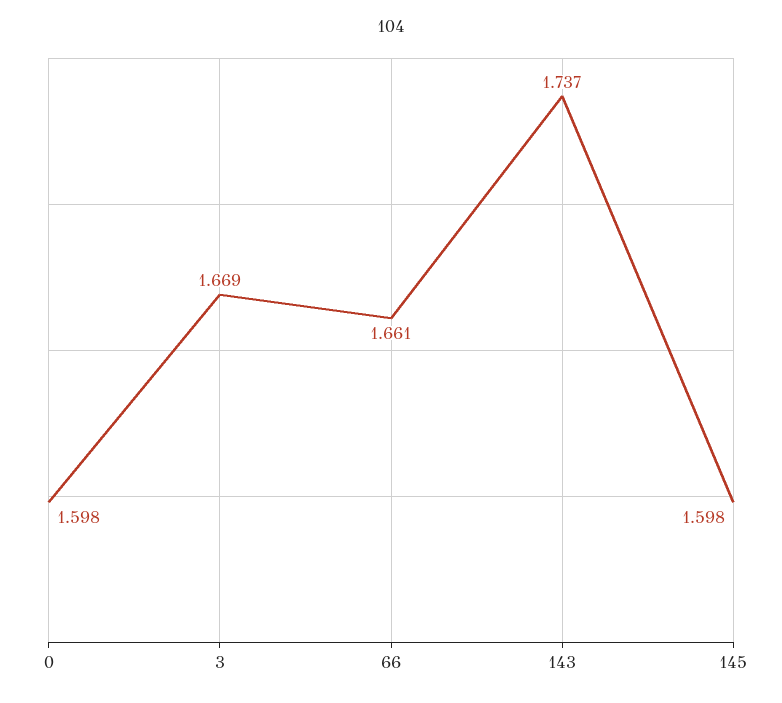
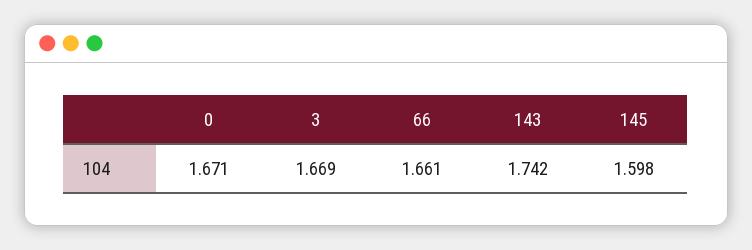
0: 1.598 -> 1.671
143: 1.737 -> 1.742

